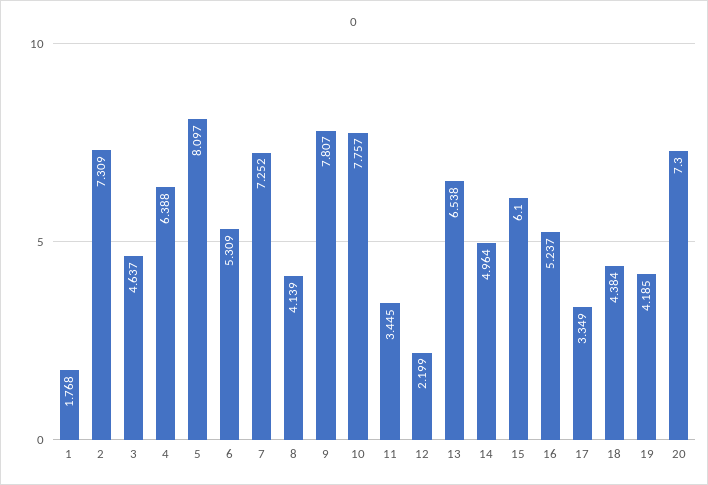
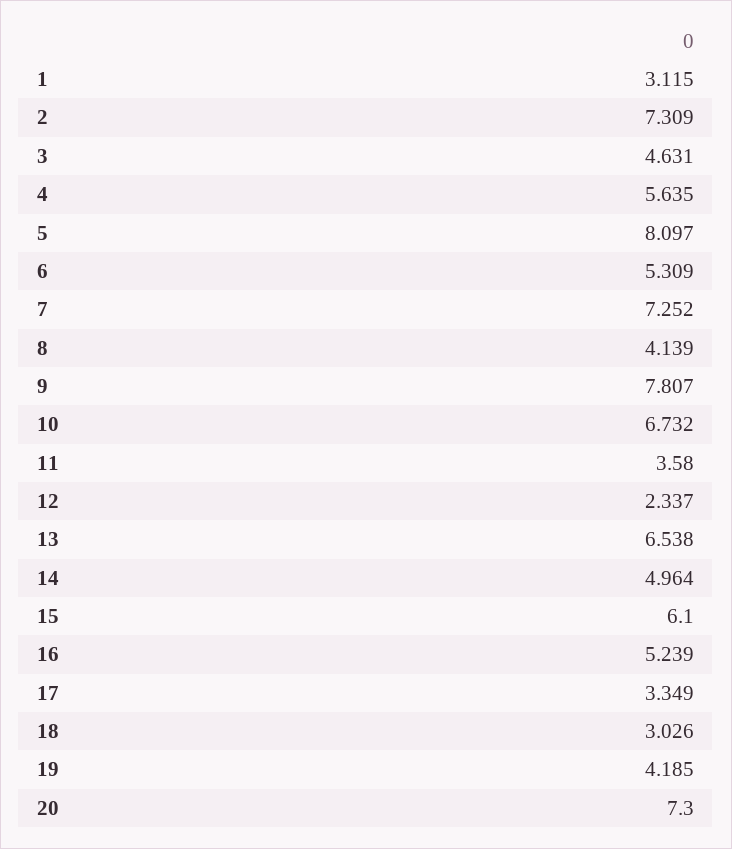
1: 1.768 -> 3.115
3: 4.637 -> 4.631
4: 6.388 -> 5.635
10: 7.757 -> 6.732
11: 3.445 -> 3.58
12: 2.199 -> 2.337
16: 5.237 -> 5.239
18: 4.384 -> 3.026

